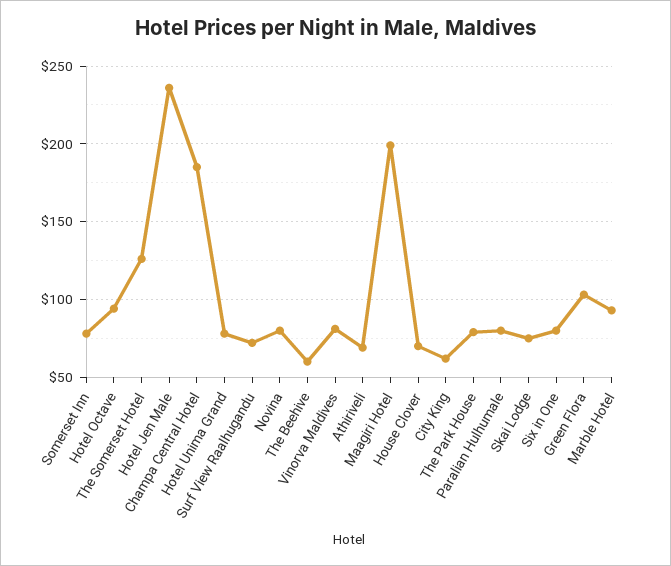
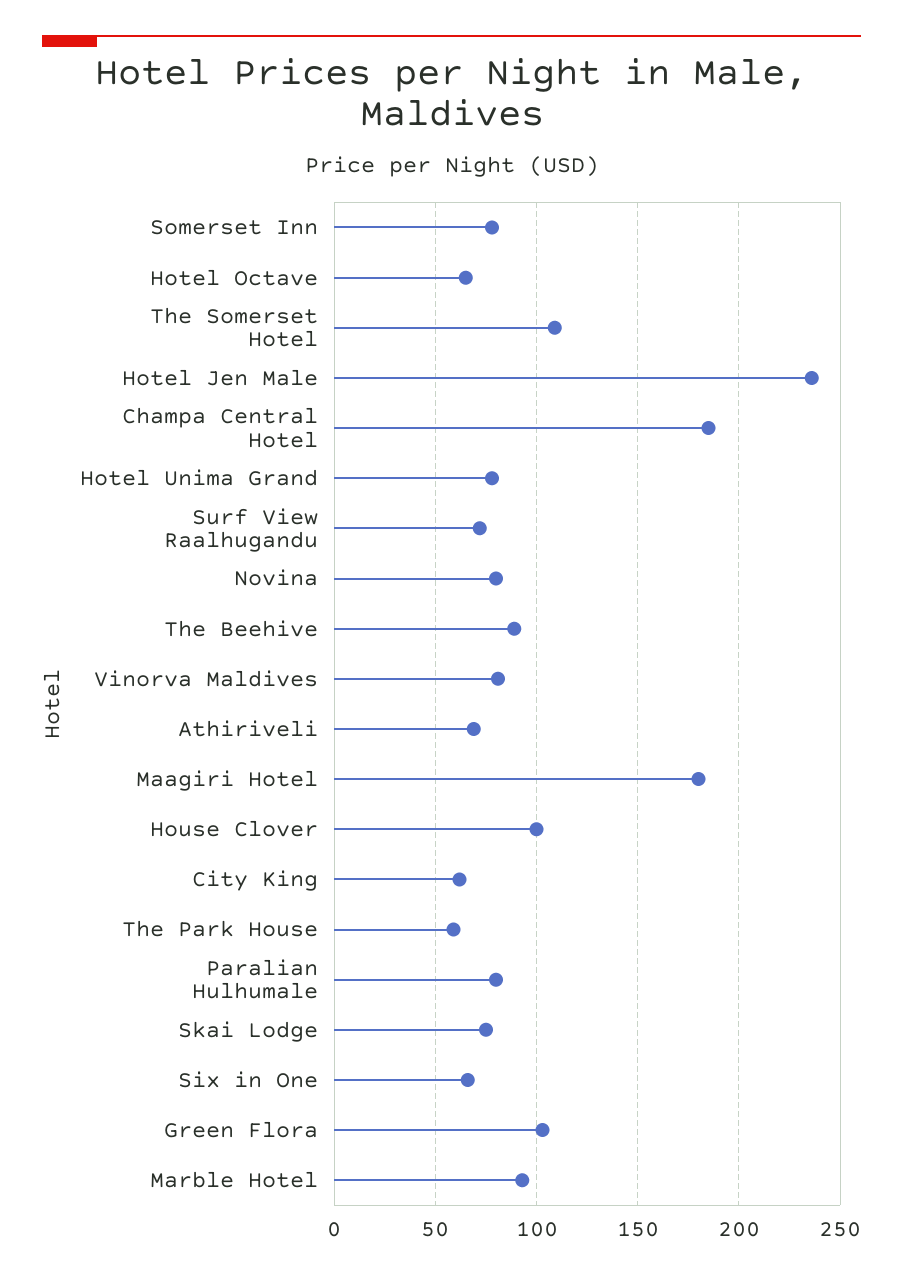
Hotel Octave: 95 -> 65
The Somerset Hotel: 125 -> 110
The Beehive: 60 -> 90
Maagiri Hotel: 200 -> 180
House Clover: 70 -> 100
The Park House: 80 -> 60
Six in One: 80 -> 65

